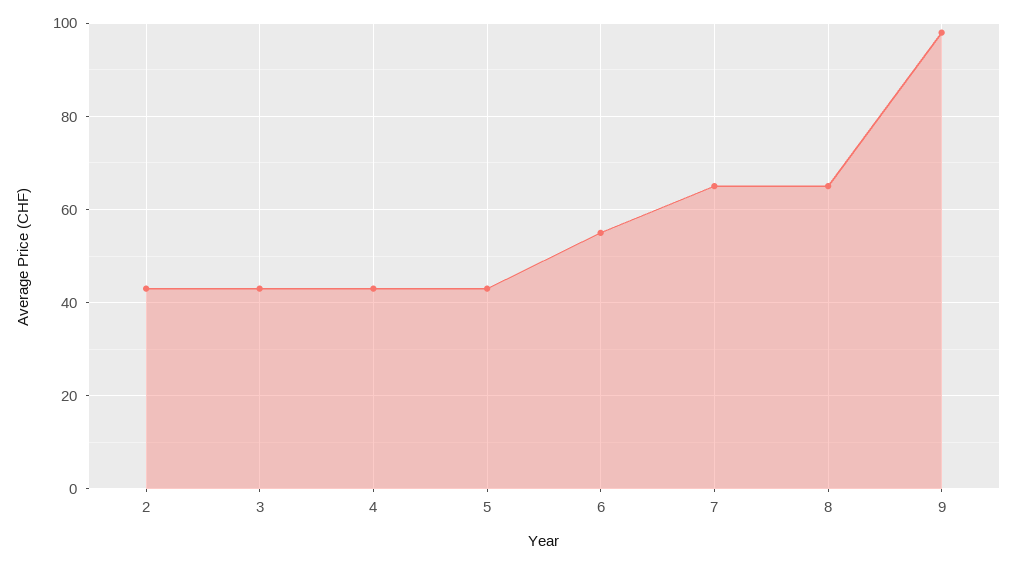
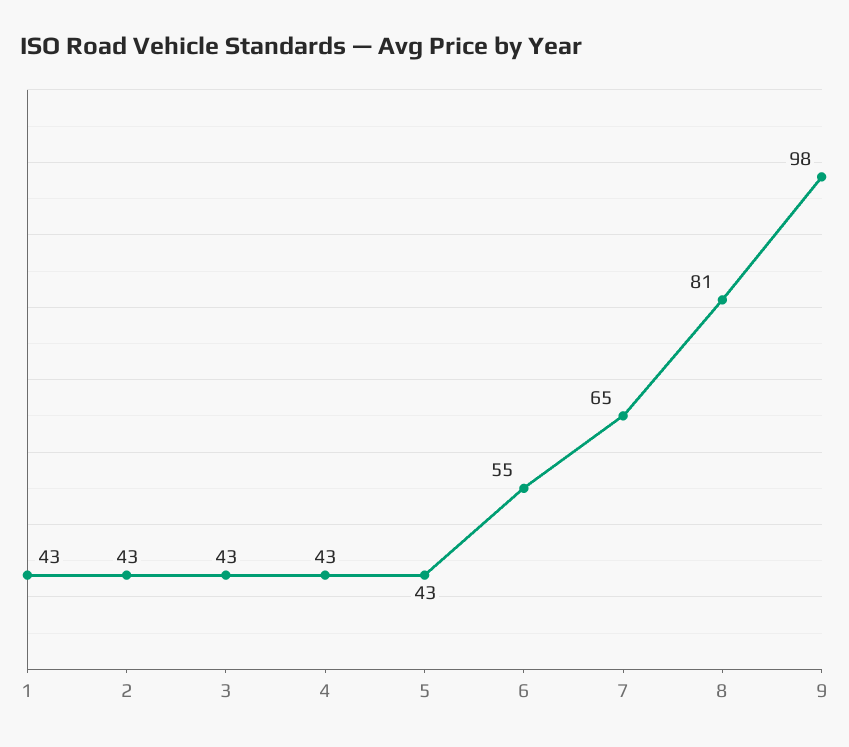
8: 65 -> 81
1: none -> 43

